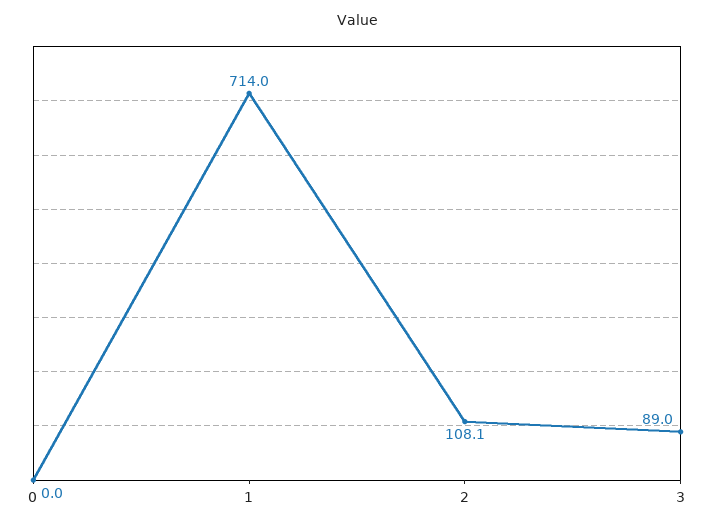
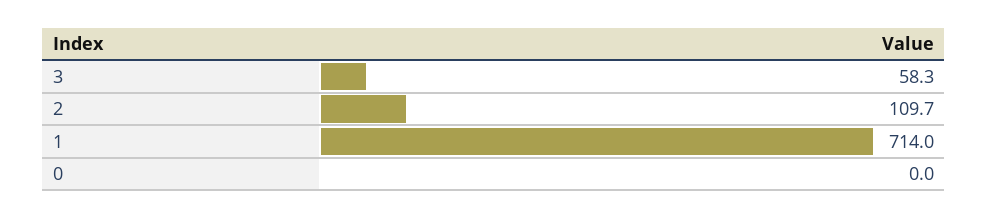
2: 108.1 -> 109.7
3: 89 -> 58.3

